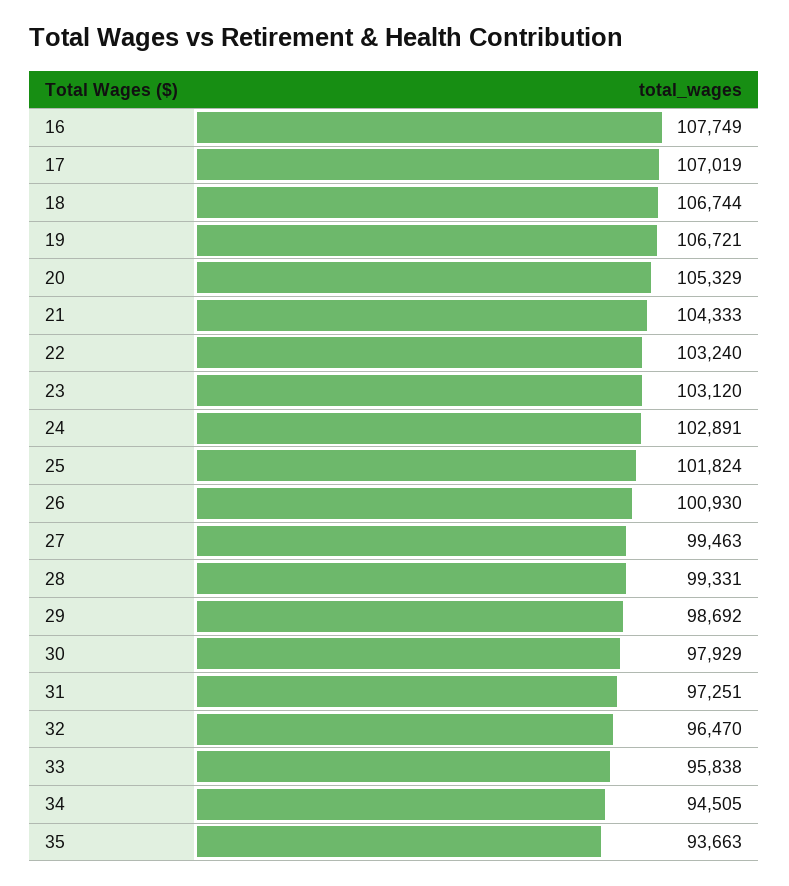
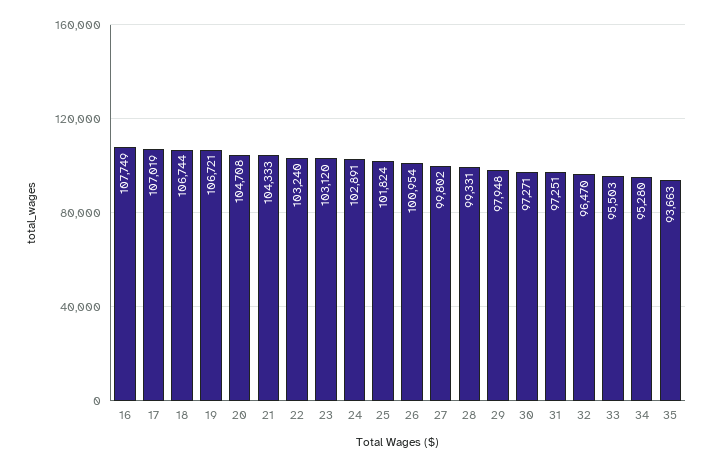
20: 105329 -> 104708
26: 100930 -> 100954
27: 99463 -> 99802
29: 98692 -> 97948
30: 97929 -> 97271
33: 95838 -> 95503
34: 94505 -> 95280

